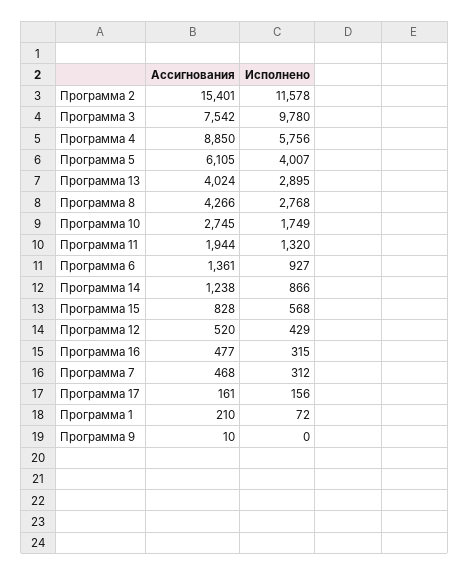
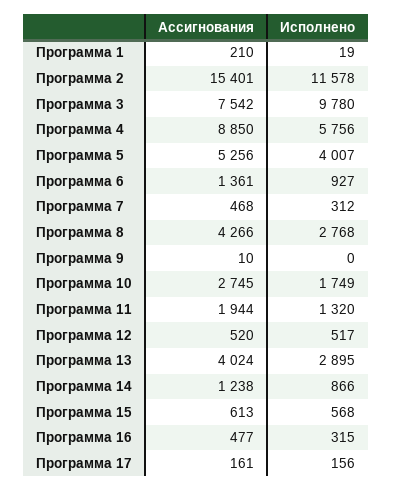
Ассигнования, Программа 5: 6105 -> 5256
Ассигнования, Программа 15: 828 -> 613
Исполнено, Программа 12: 429 -> 517
Исполнено, Программа 1: 72 -> 19

